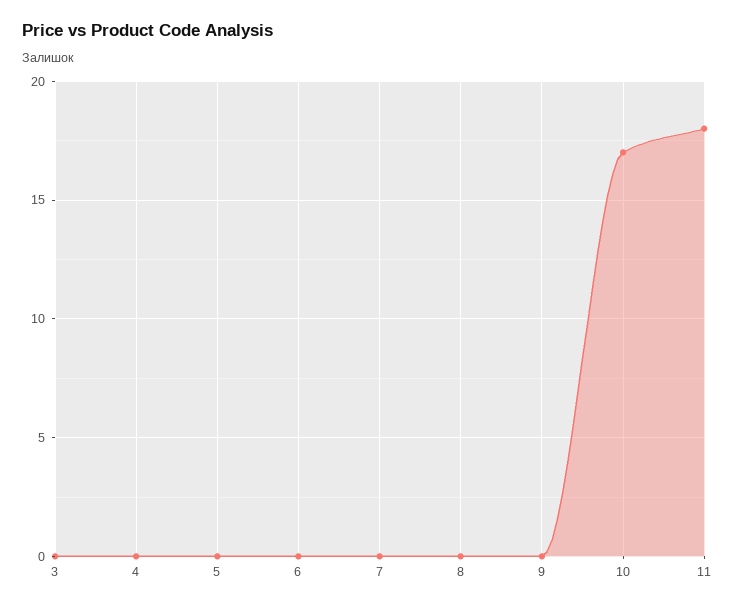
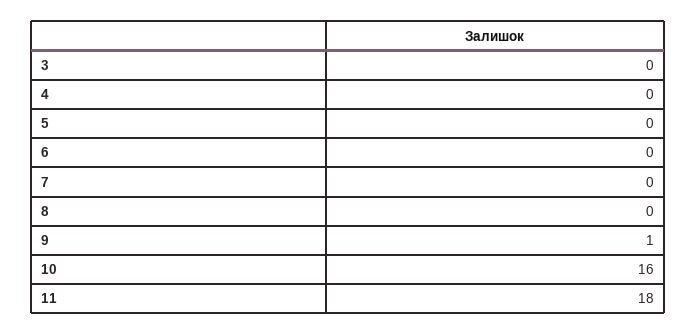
9: 0 -> 1
10: 17 -> 16

